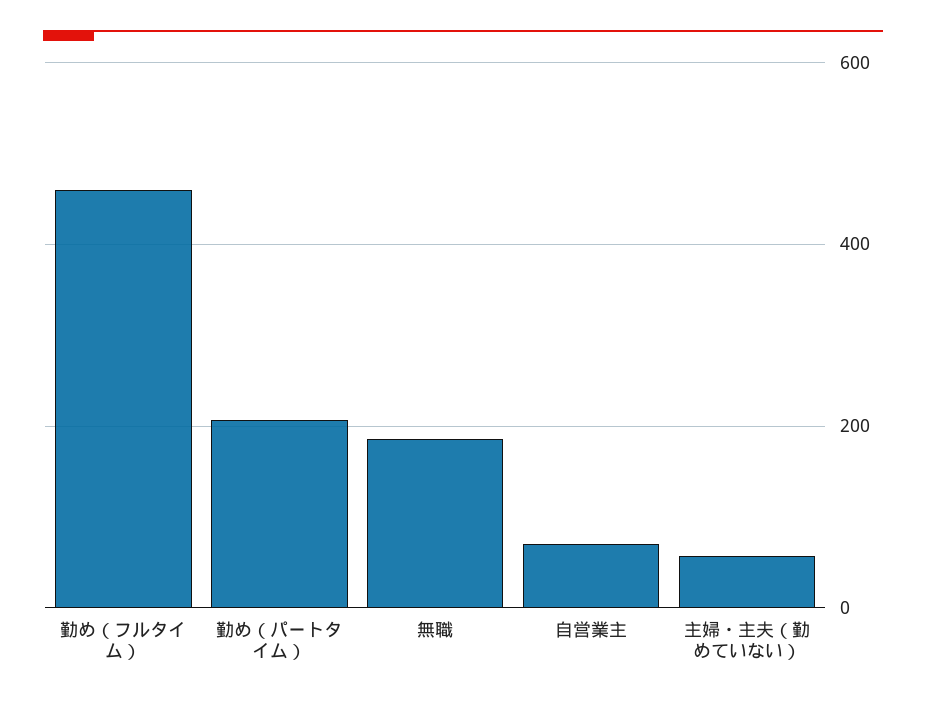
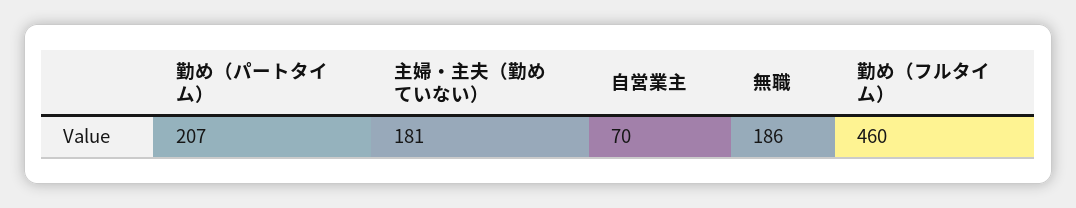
主婦・主夫（勤めていない）: 60 -> 181

